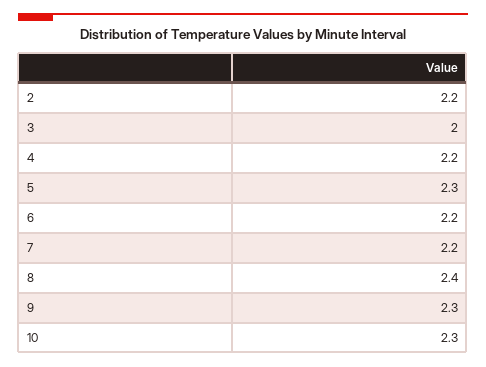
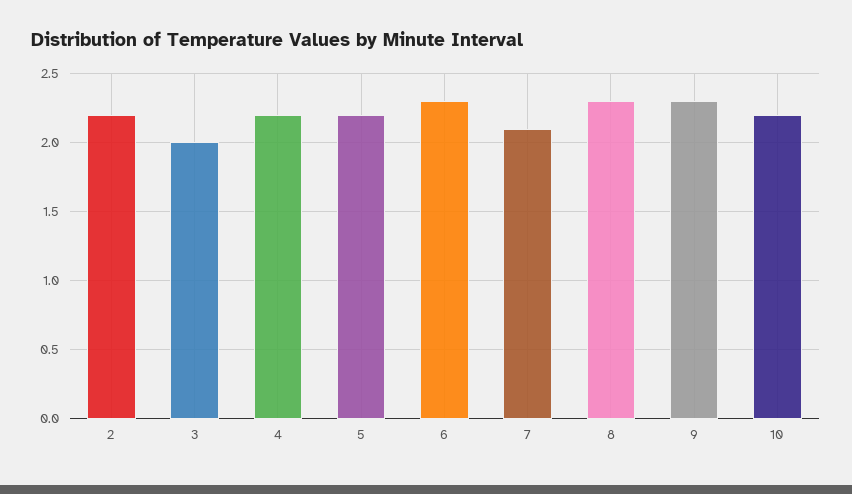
5: 2.3 -> 2.2
6: 2.2 -> 2.3
7: 2.2 -> 2.1
8: 2.4 -> 2.3
10: 2.3 -> 2.2

